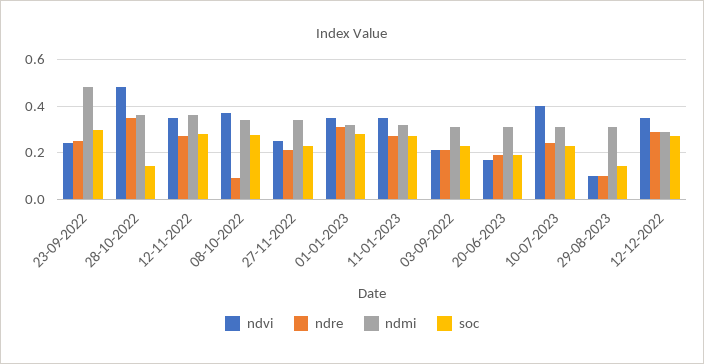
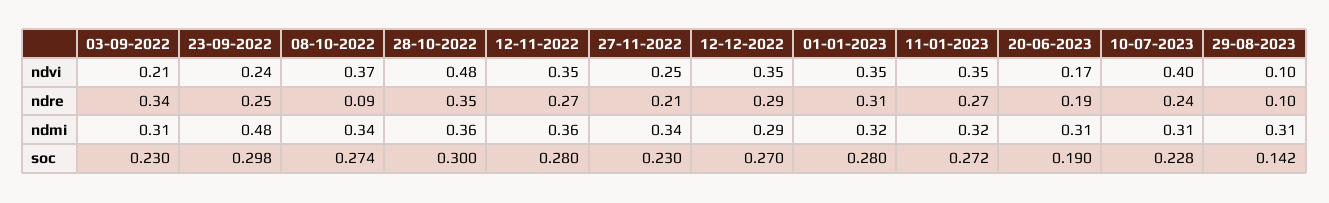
soc, 28-10-2022: 0.15 -> 0.3
ndre, 03-09-2022: 0.2 -> 0.34

